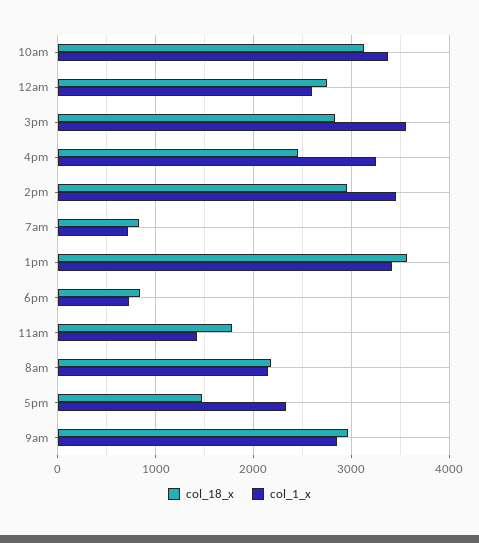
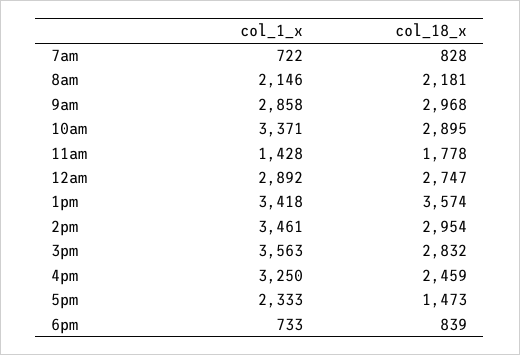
col_18_x, 10am: 3100 -> 2895
col_1_x, 12am: 2600 -> 2892

